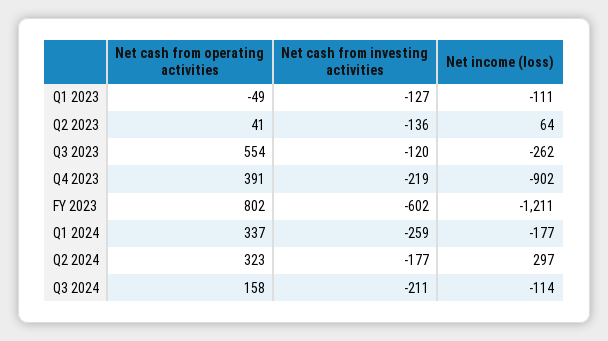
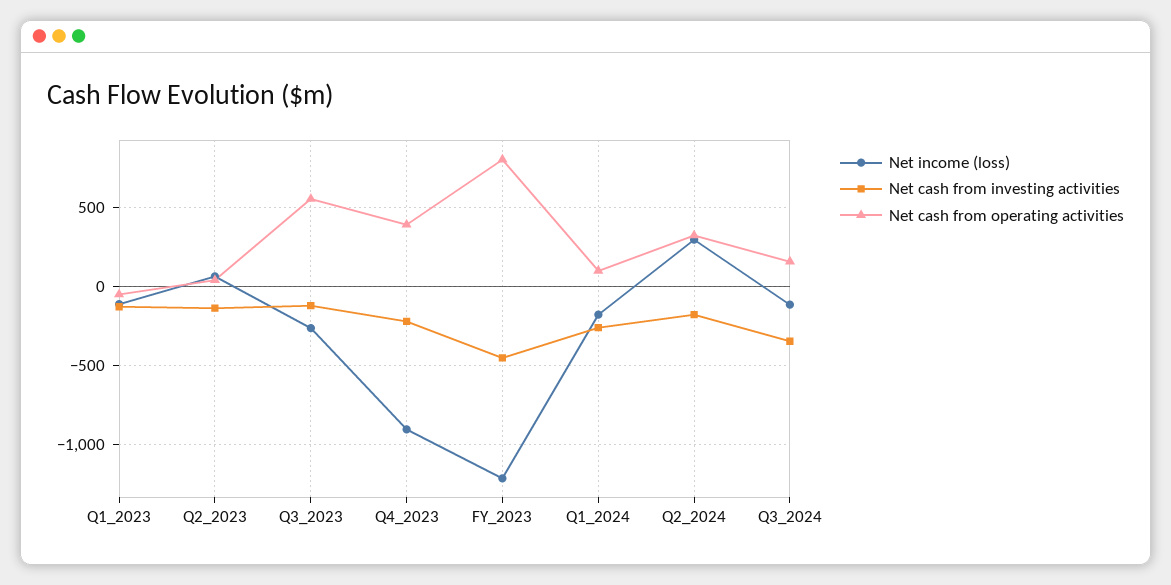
Net cash from investing activities, FY 2023: -602 -> -450
Net cash from operating activities, Q1 2024: 337 -> 100
Net cash from investing activities, Q3 2024: -211 -> -350

